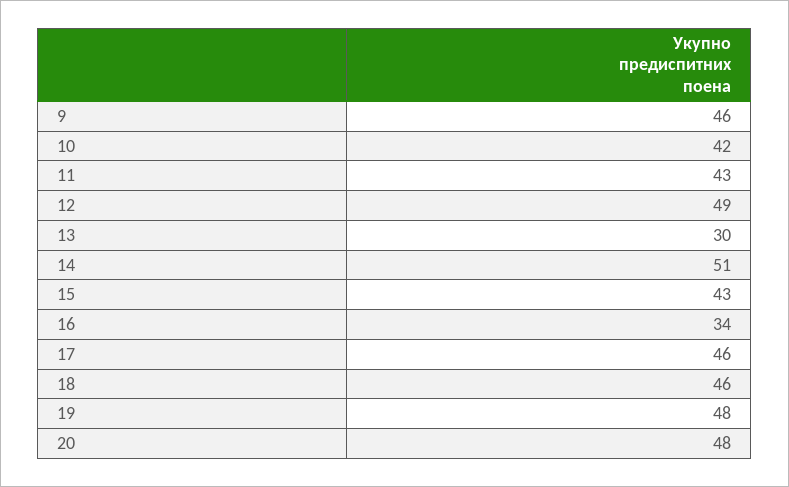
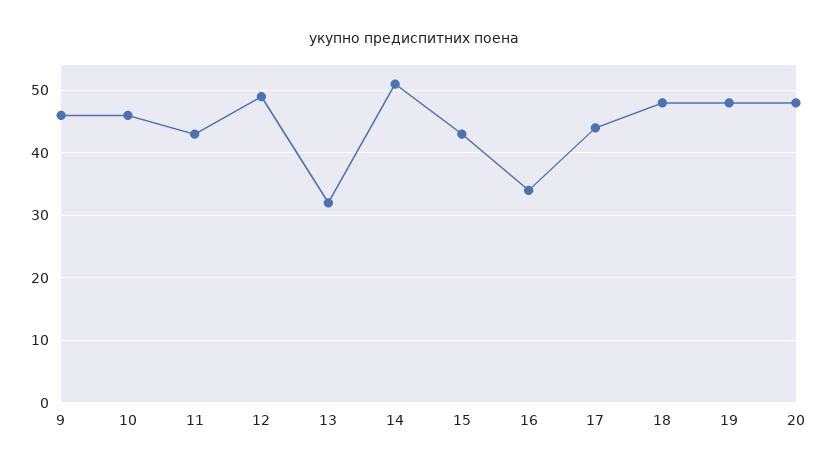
10: 42 -> 46
13: 30 -> 32
17: 46 -> 44
18: 46 -> 48

